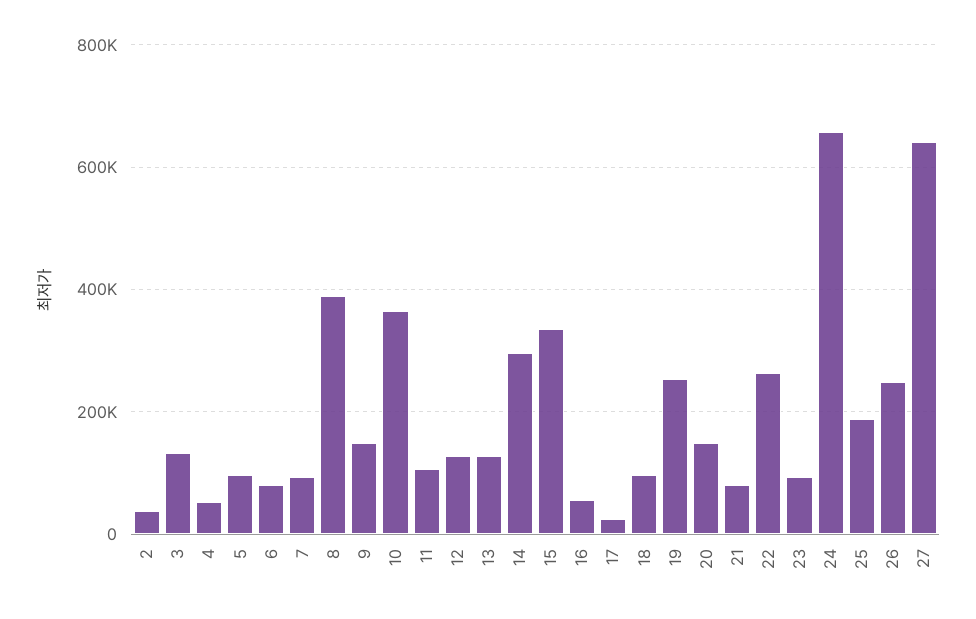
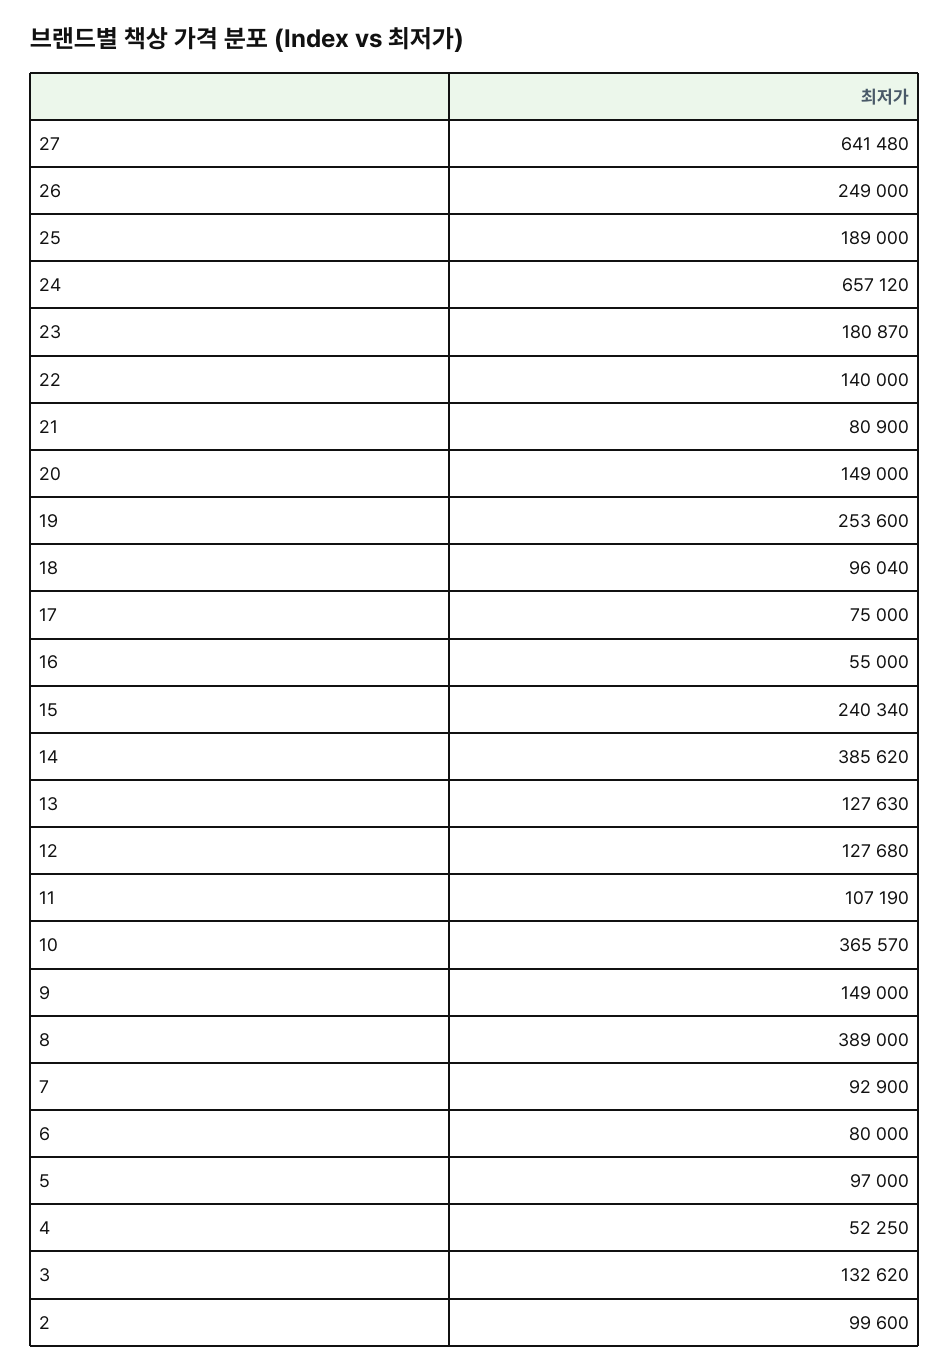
2: 40000 -> 99600
14: 300000 -> 385620
15: 340000 -> 240340
17: 20000 -> 75000
22: 260000 -> 140000
23: 100000 -> 180870

